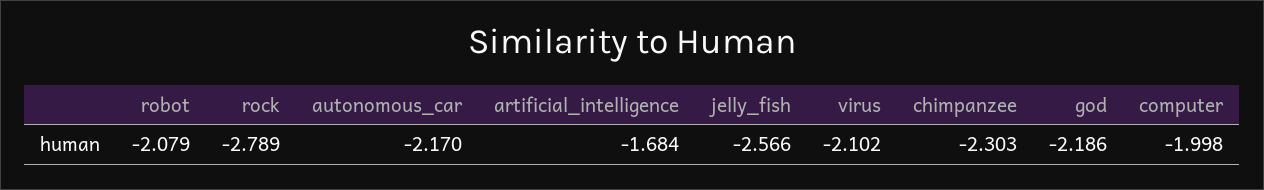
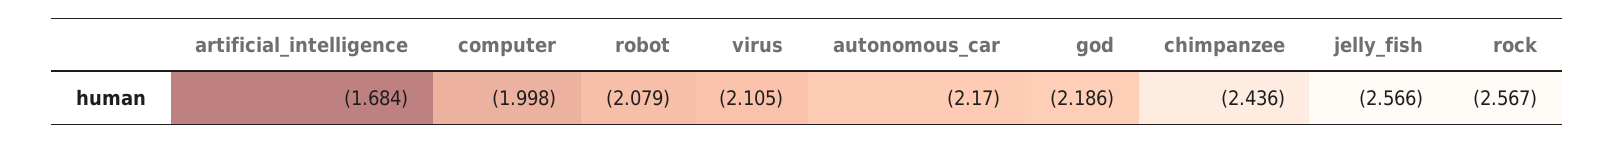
rock: -2.789 -> -2.567
virus: -2.102 -> -2.105
chimpanzee: -2.303 -> -2.436

